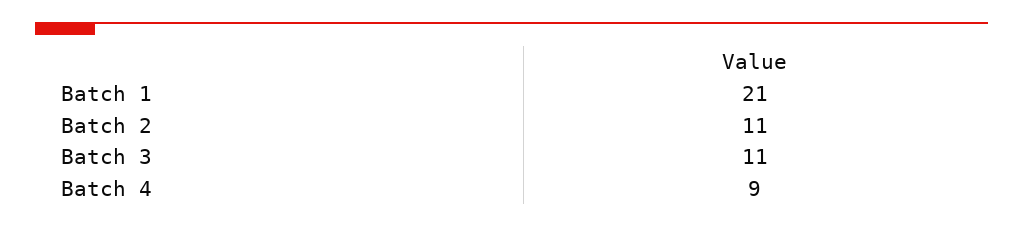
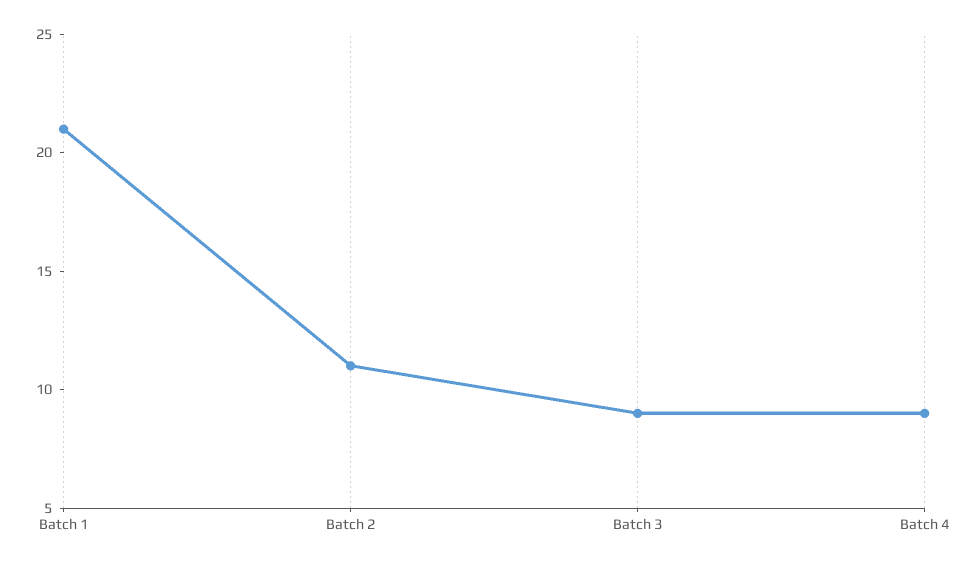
Batch 3: 11 -> 9

